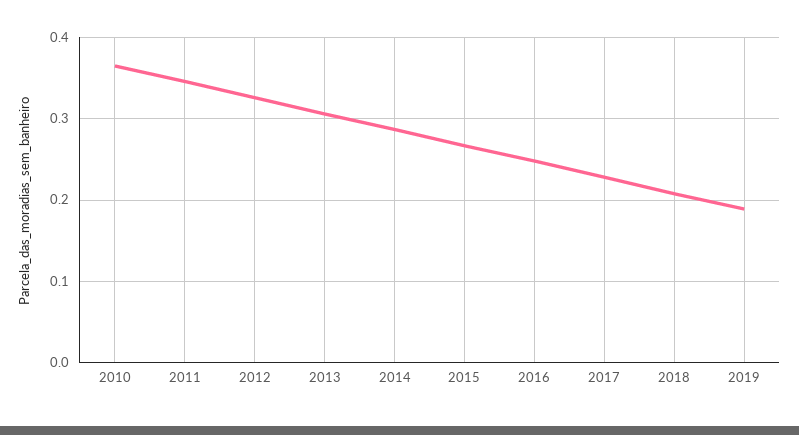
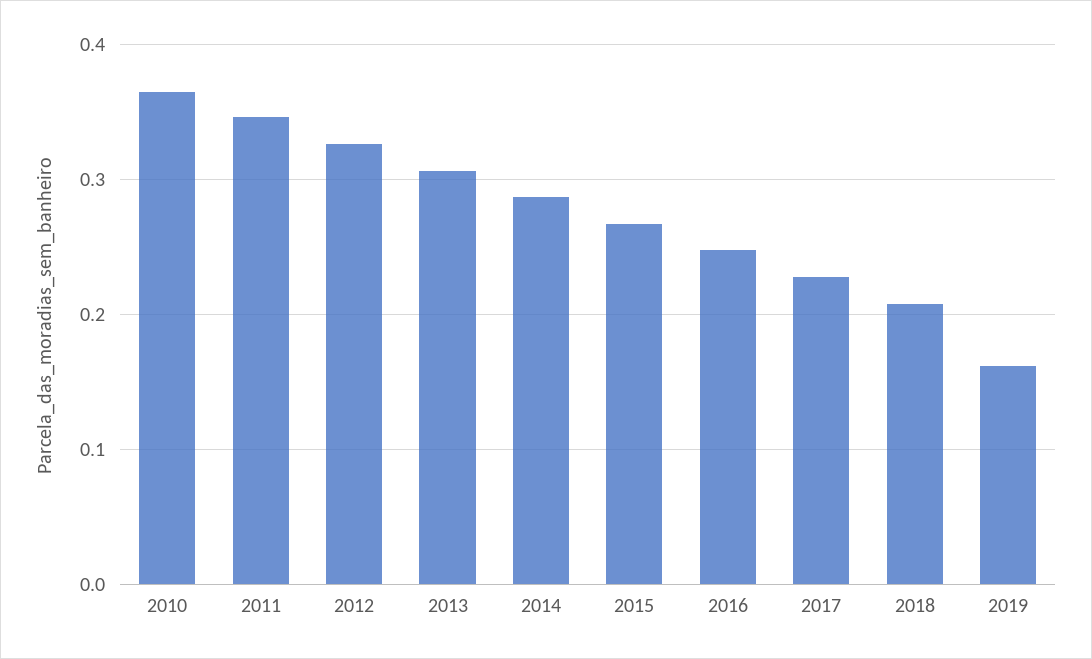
2019: 0.19 -> 0.16

